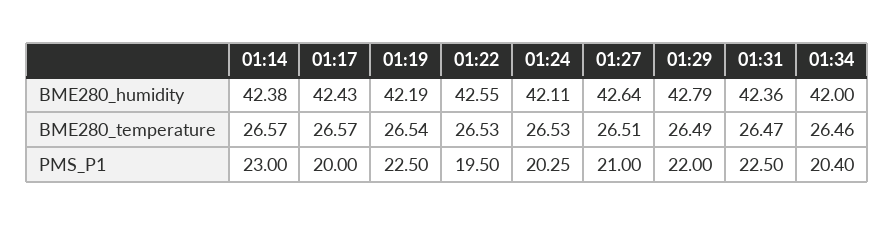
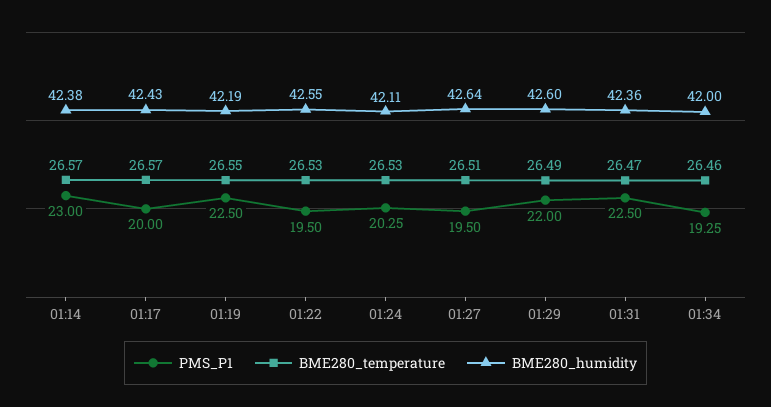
BME280_humidity, 01:29: 42.79 -> 42.6
BME280_temperature, 01:19: 26.54 -> 26.55
PMS_P1, 01:27: 21 -> 19.5
PMS_P1, 01:34: 20.4 -> 19.25

